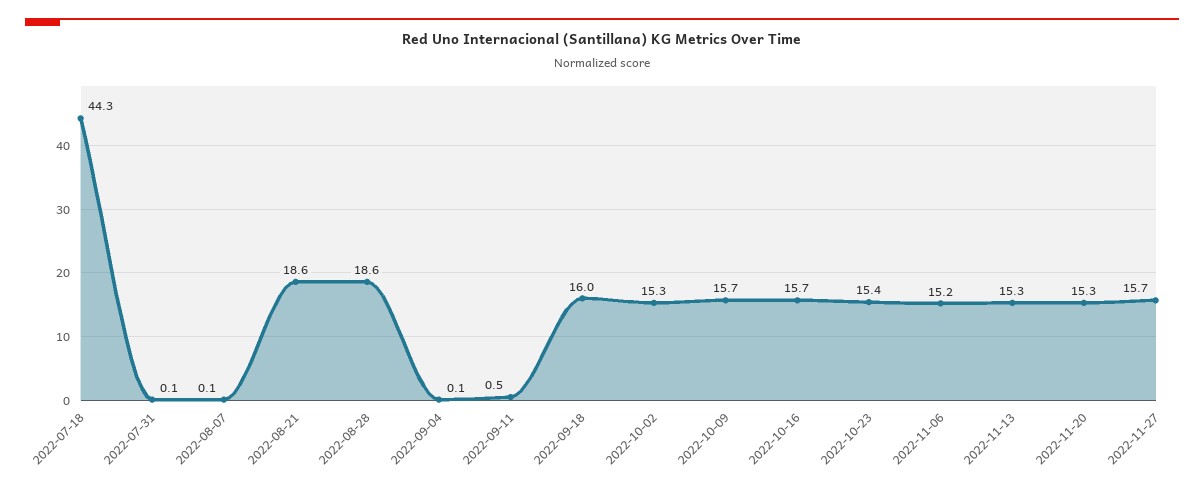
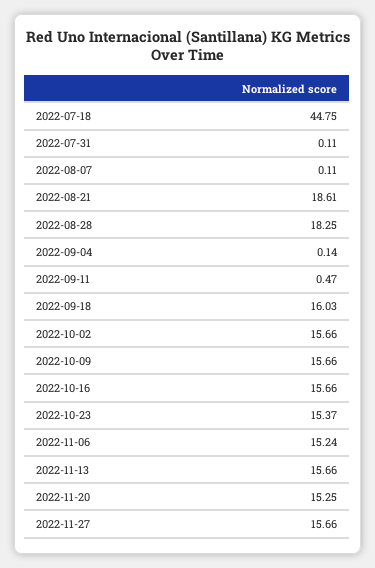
2022-07-18: 44.3 -> 44.75
2022-08-28: 18.6 -> 18.25
2022-10-02: 15.3 -> 15.66
2022-11-13: 15.3 -> 15.66

